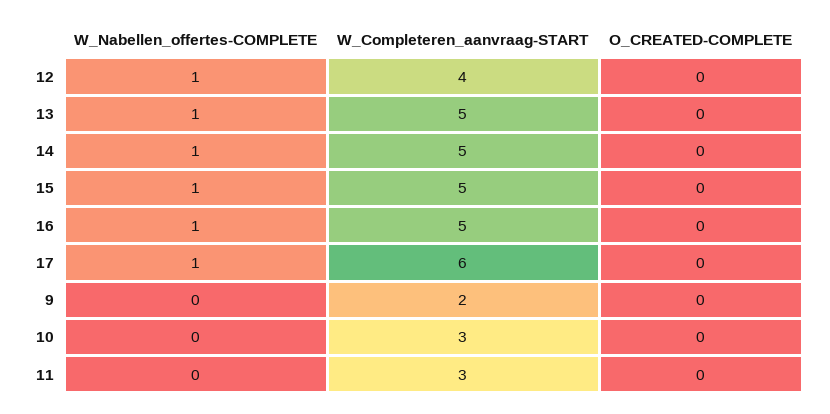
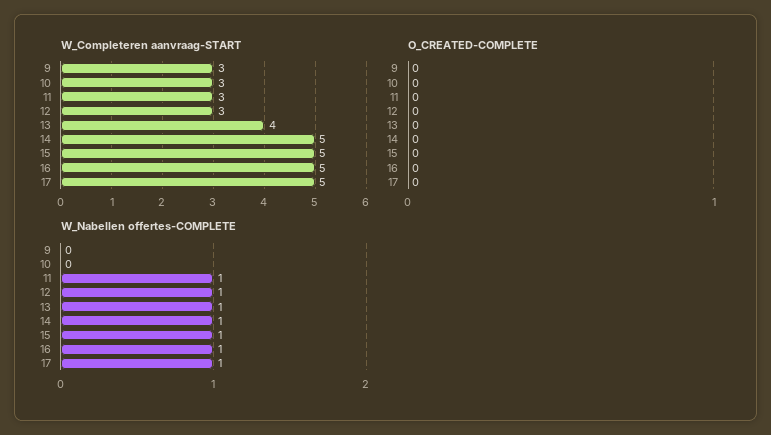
W_Completeren_aanvraag-START, 12: 4 -> 3
W_Completeren_aanvraag-START, 13: 5 -> 4
W_Completeren_aanvraag-START, 17: 6 -> 5
W_Completeren_aanvraag-START, 9: 2 -> 3
W_Nabellen_offertes-COMPLETE, 11: 0 -> 1

